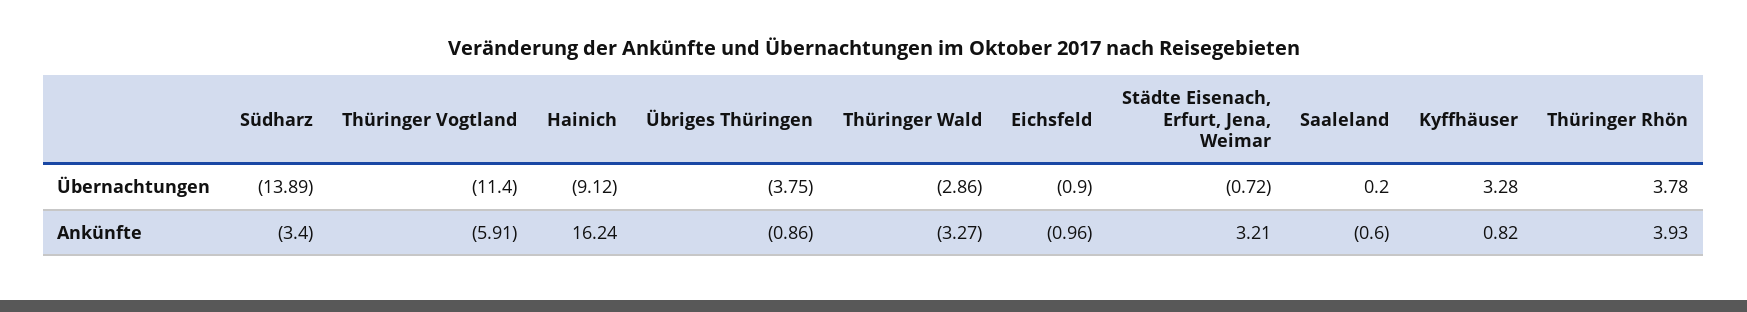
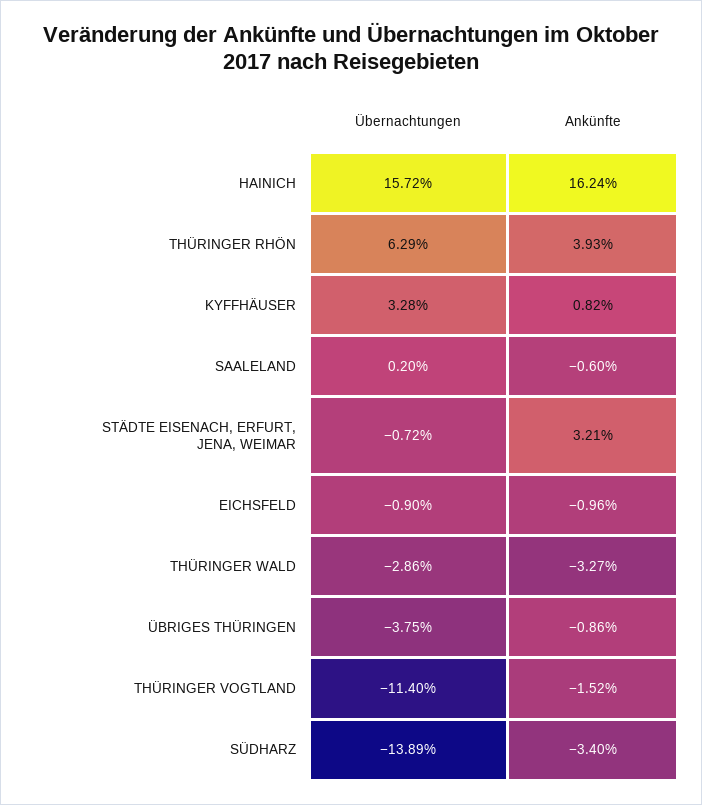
Hainich, Übernachtungen: -9.12 -> 15.72
Thüringer Rhön, Übernachtungen: 3.78 -> 6.29
Thüringer Vogtland, Ankünfte: -5.91 -> -1.52

